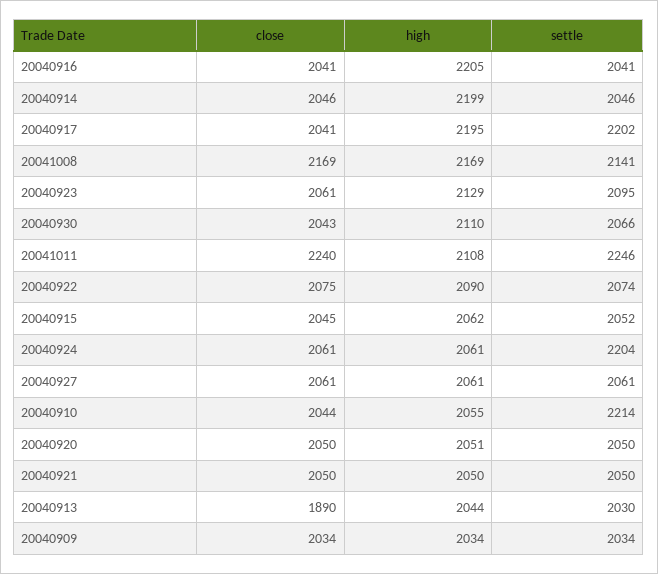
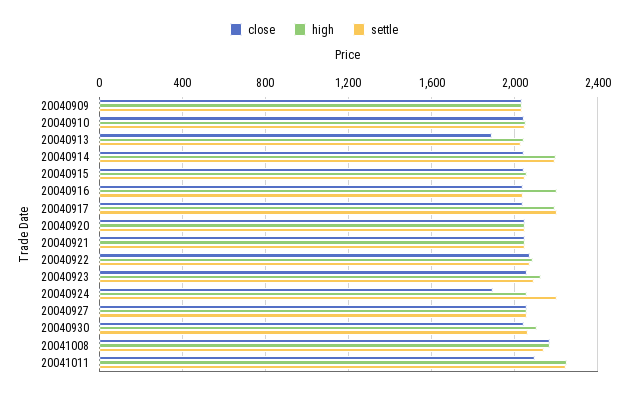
settle, 20040914: 2046 -> 2200
close, 20041011: 2240 -> 2100
high, 20041011: 2108 -> 2250
close, 20040924: 2061 -> 1900
settle, 20040910: 2214 -> 2050

